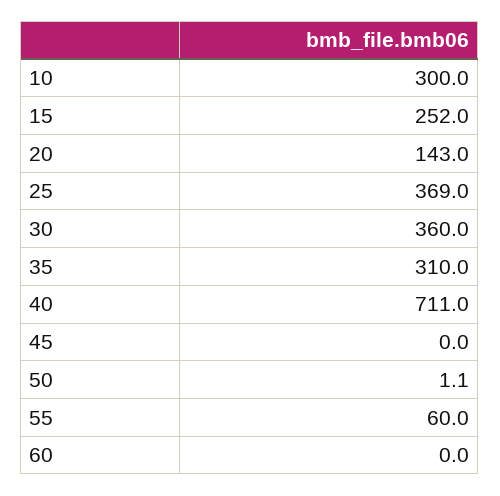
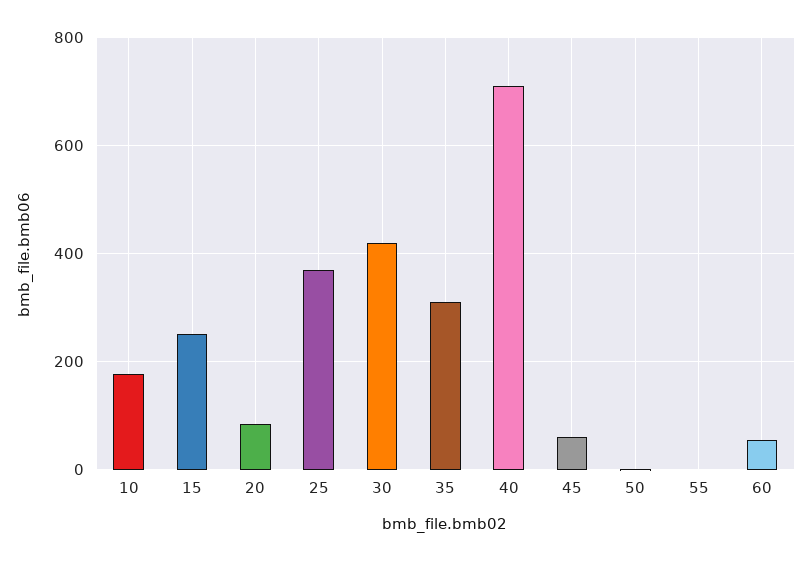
10: 300 -> 180
20: 143 -> 80
30: 360 -> 420
45: 0 -> 60
55: 60 -> 0
60: 0 -> 60

